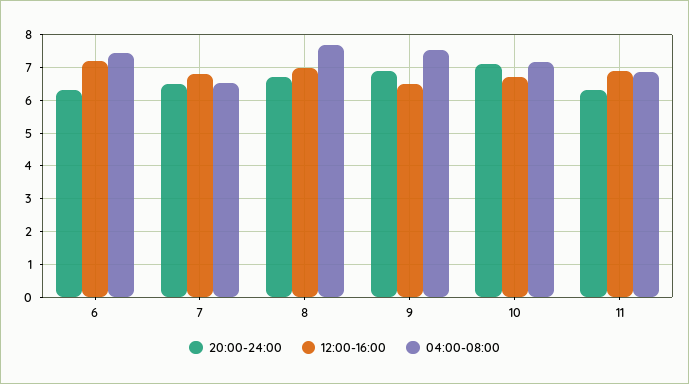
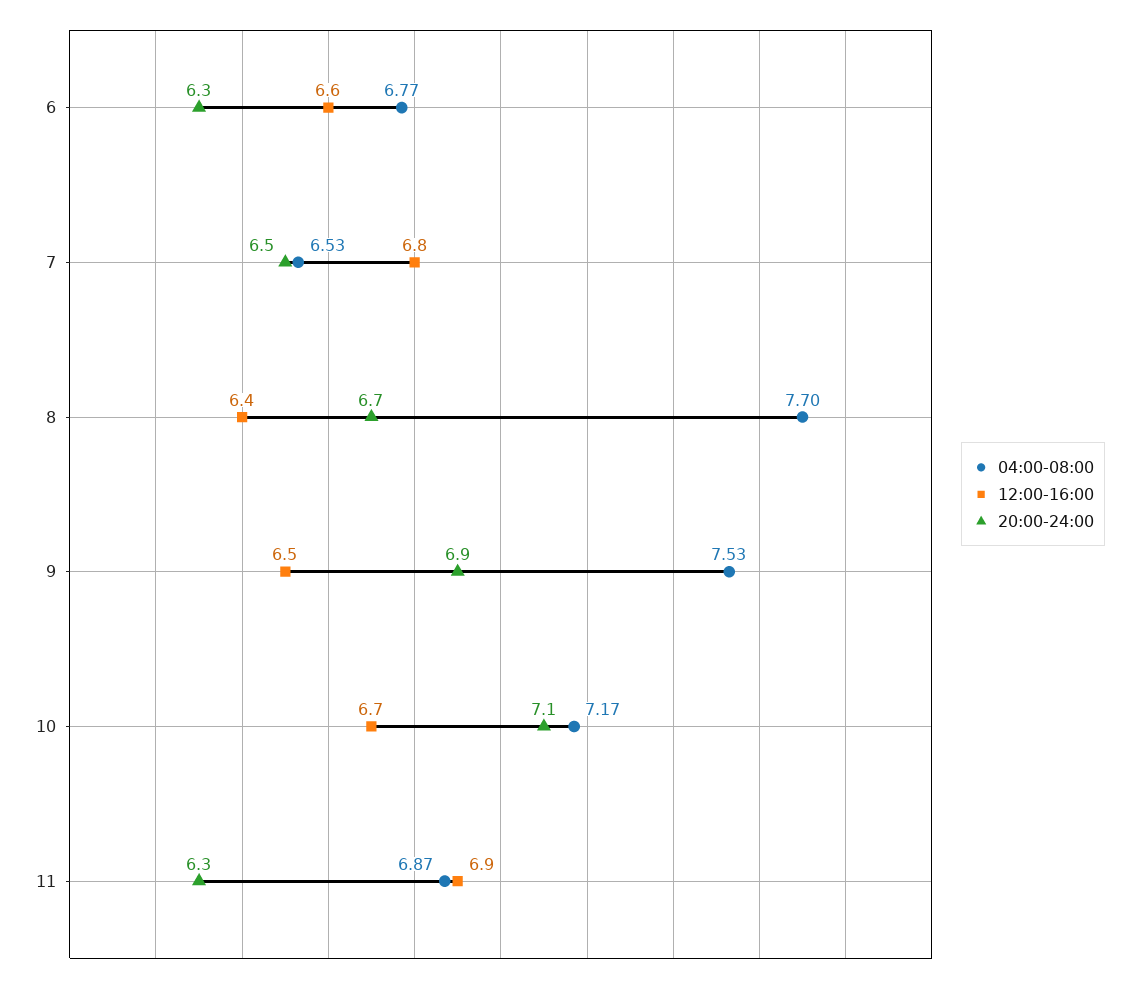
12:00-16:00, 6: 7.2 -> 6.6
04:00-08:00, 6: 7.4 -> 6.77
12:00-16:00, 8: 7 -> 6.4

